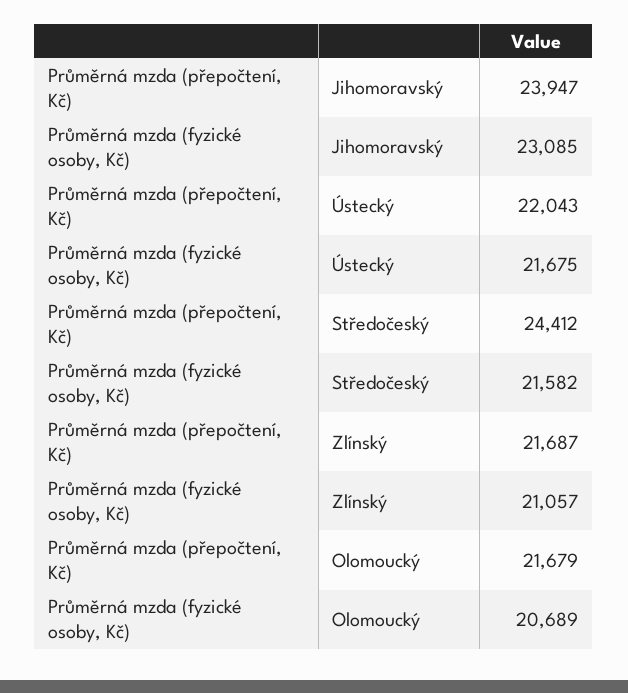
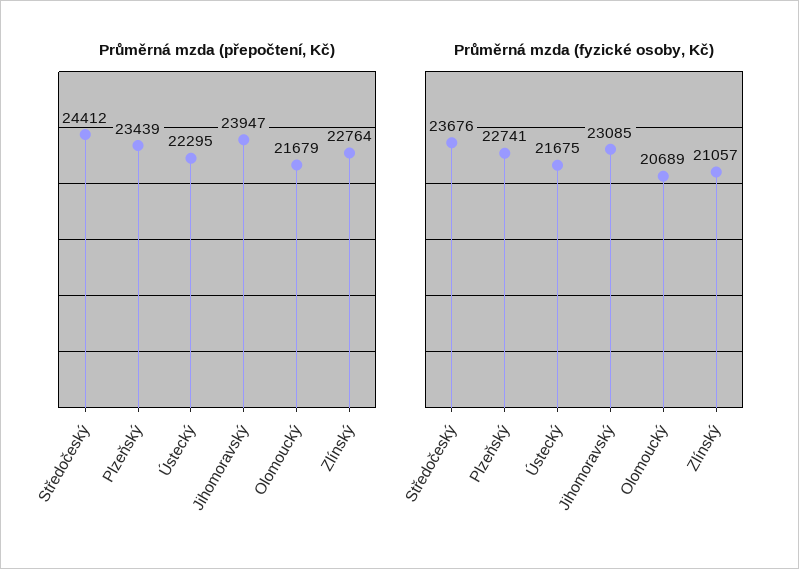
Průměrná mzda (přepočtení, Kč), Ústecký: 22043 -> 22295
Průměrná mzda (fyzické osoby, Kč), Středočeský: 21582 -> 23676
Průměrná mzda (přepočtení, Kč), Zlínský: 21687 -> 22764
Průměrná mzda (přepočtení, Kč), Plzeňský: none -> 23439
Průměrná mzda (fyzické osoby, Kč), Plzeňský: none -> 22741

